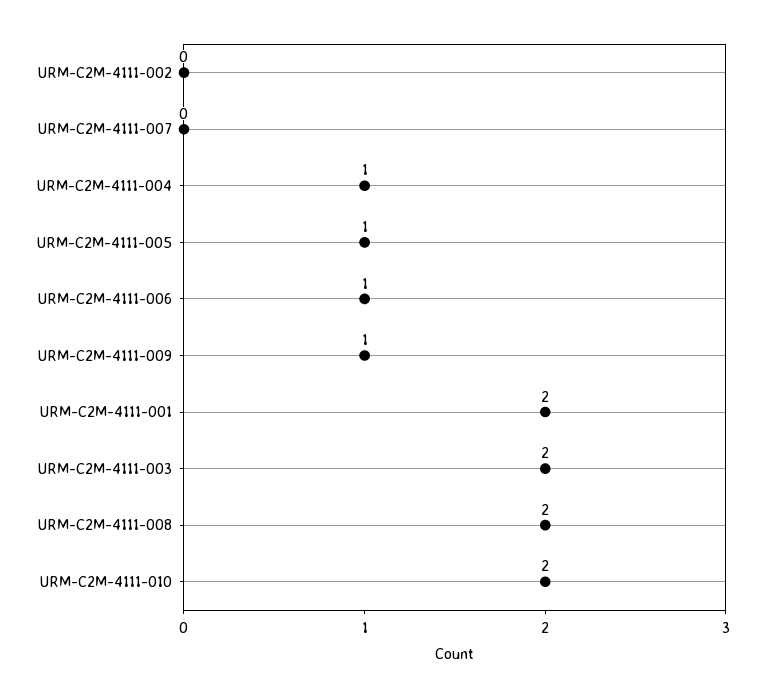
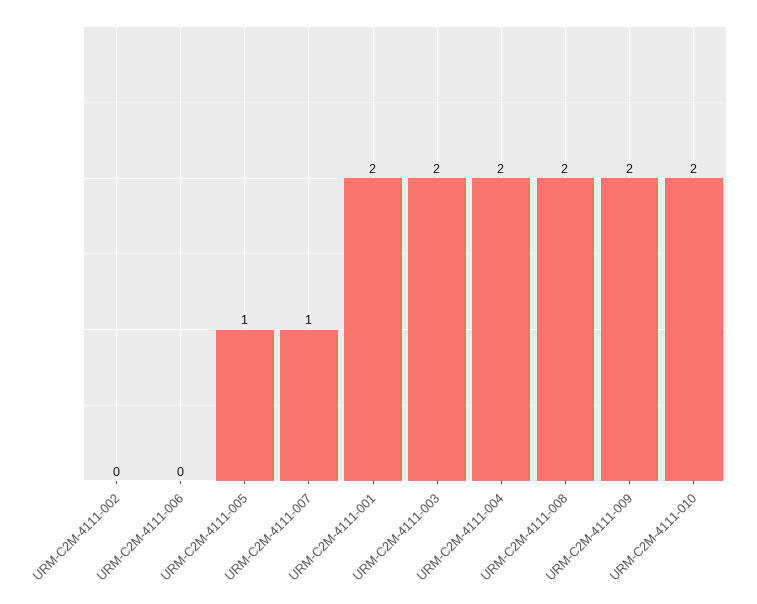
URM-C2M-4111-007: 0 -> 1
URM-C2M-4111-004: 1 -> 2
URM-C2M-4111-006: 1 -> 0
URM-C2M-4111-009: 1 -> 2

